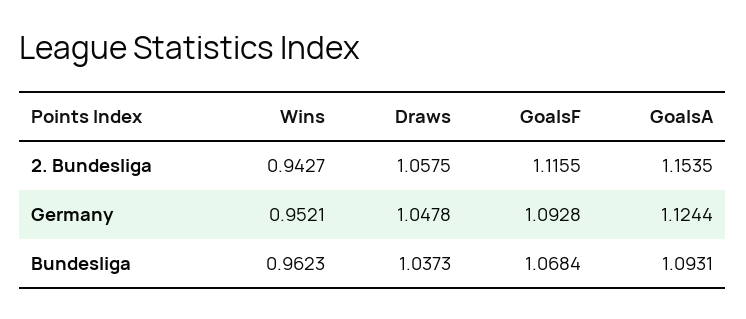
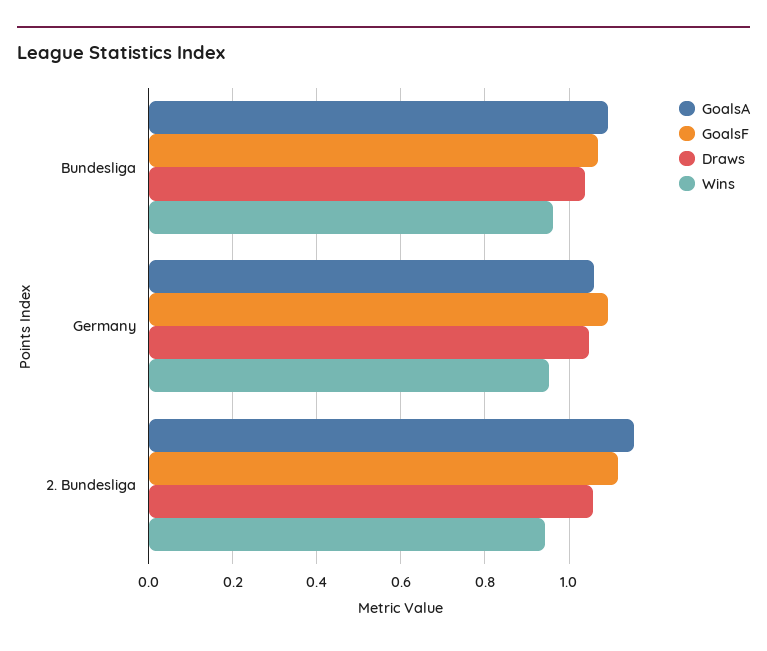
GoalsA, Germany: 1.1244 -> 1.06

